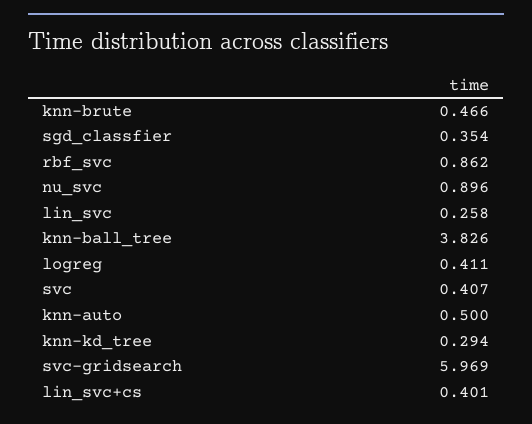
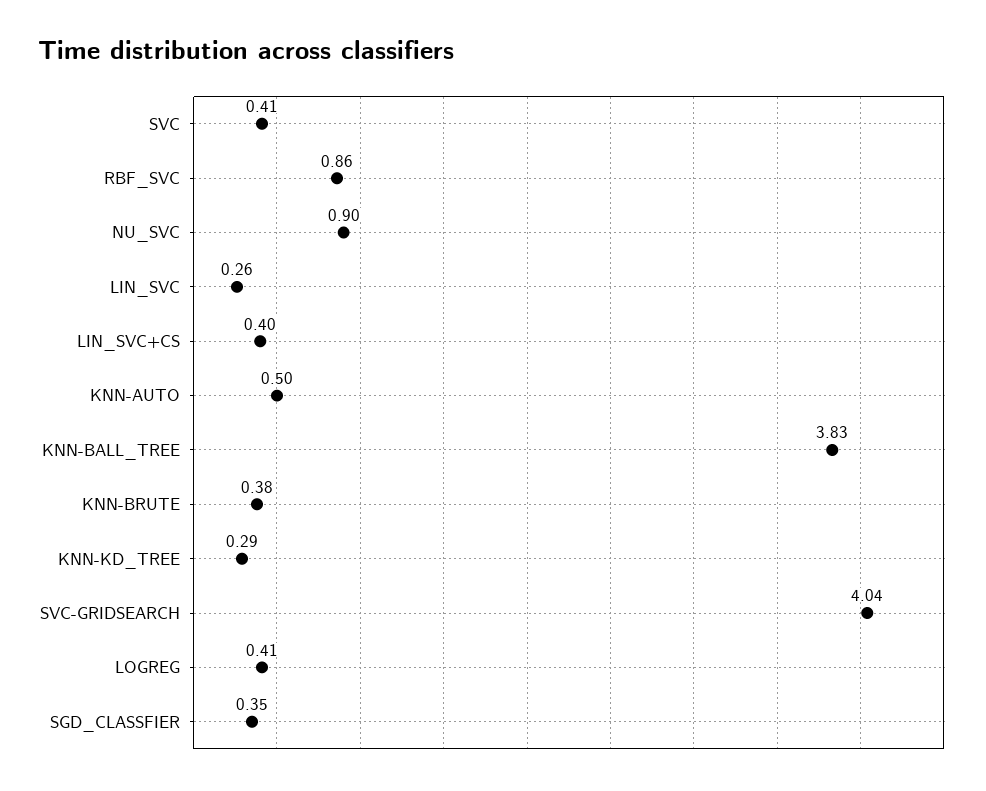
knn-brute: 0.466 -> 0.38
svc-gridsearch: 5.969 -> 4.04

